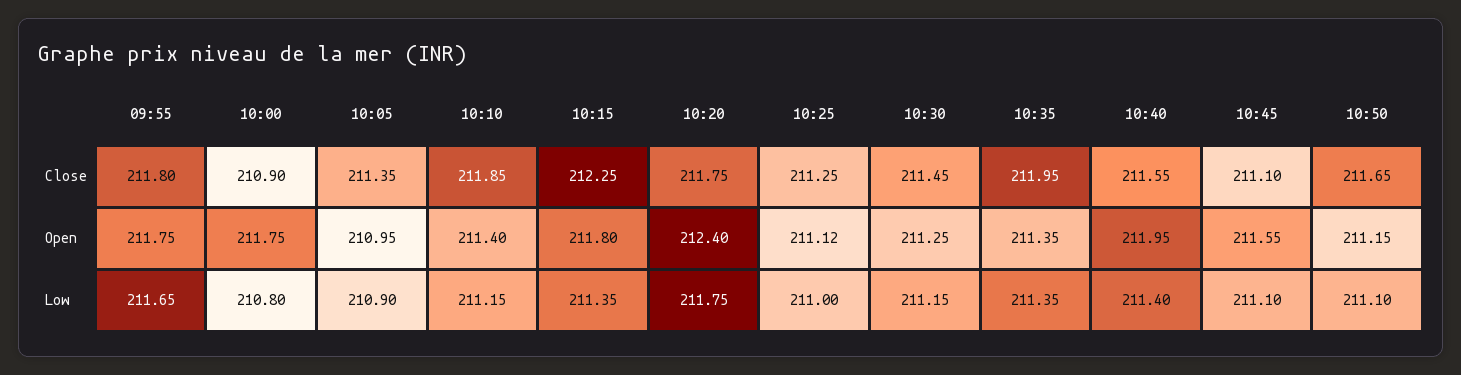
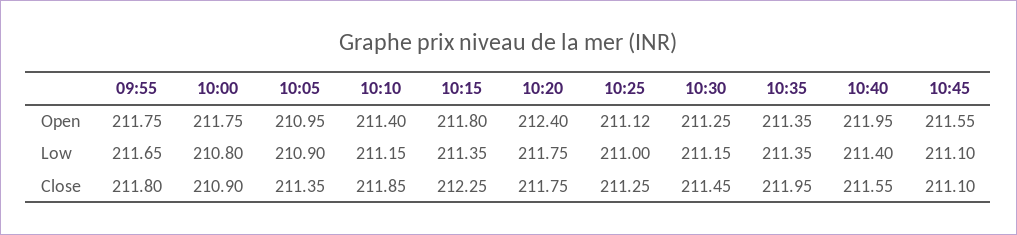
10:50, Close: 211.65 -> none
10:50, Open: 211.15 -> none
10:50, Low: 211.1 -> none

